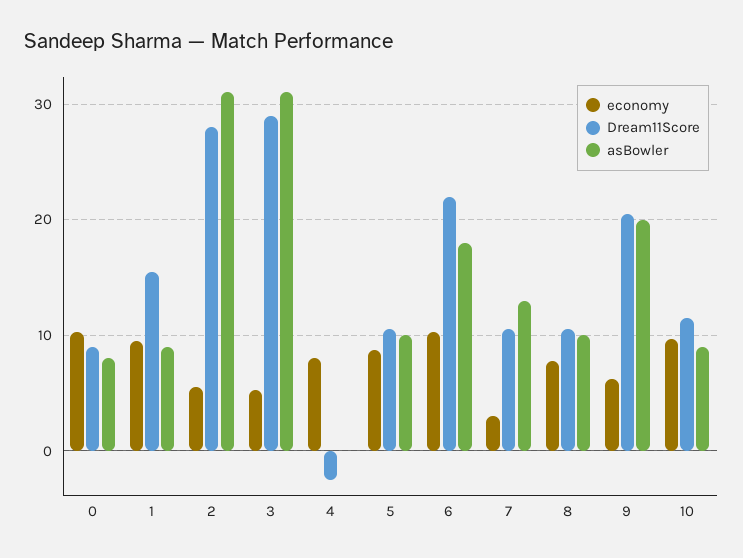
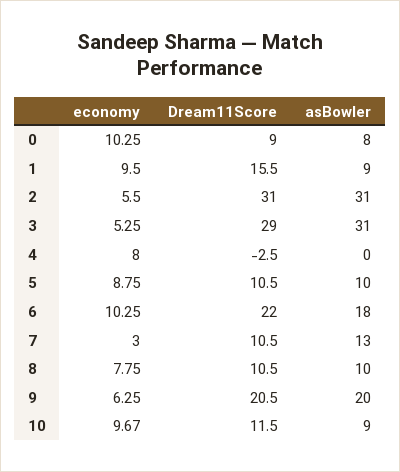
Dream11Score, 2: 28 -> 31

